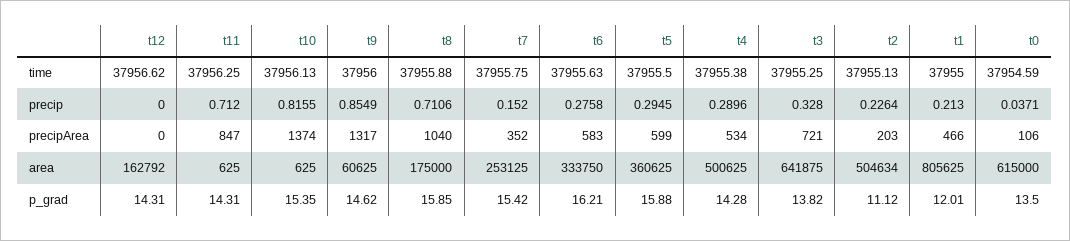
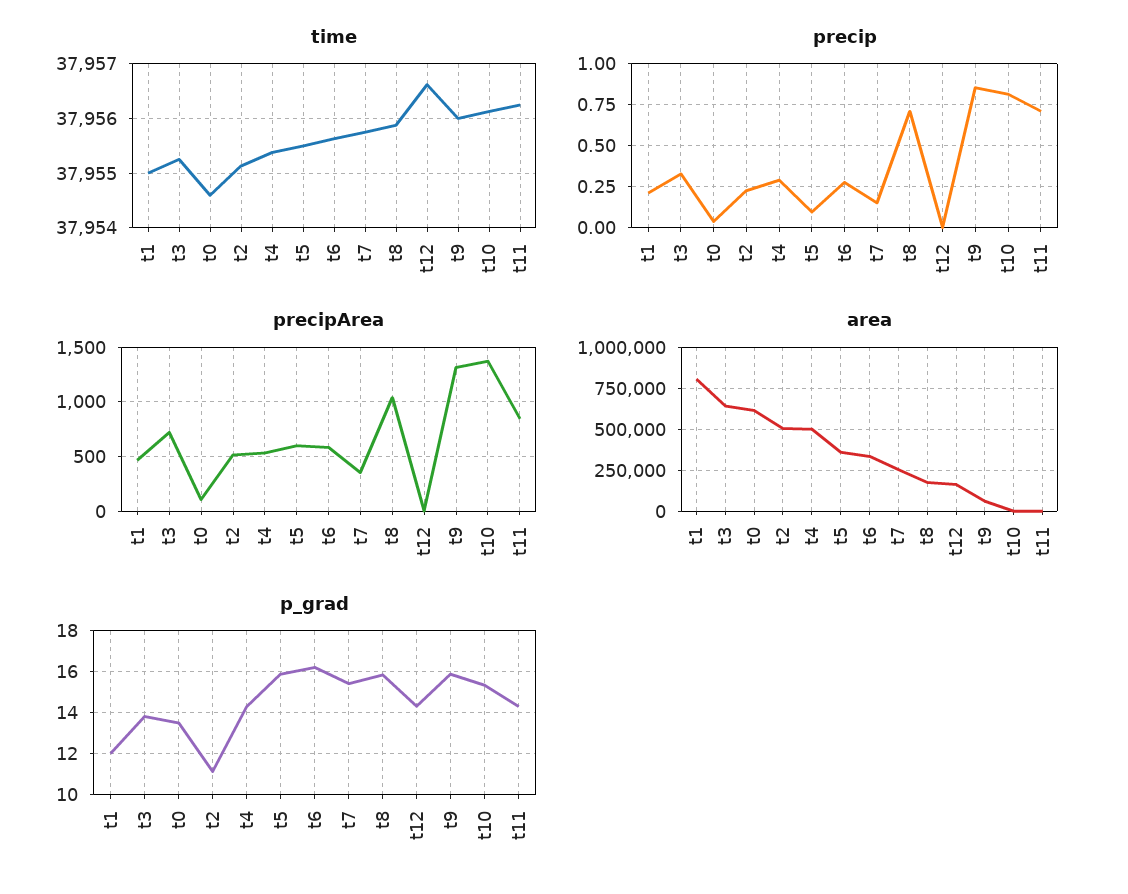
precip, t5: 0.2945 -> 0.1
precipArea, t2: 203 -> 500
p_grad, t9: 14.62 -> 16

